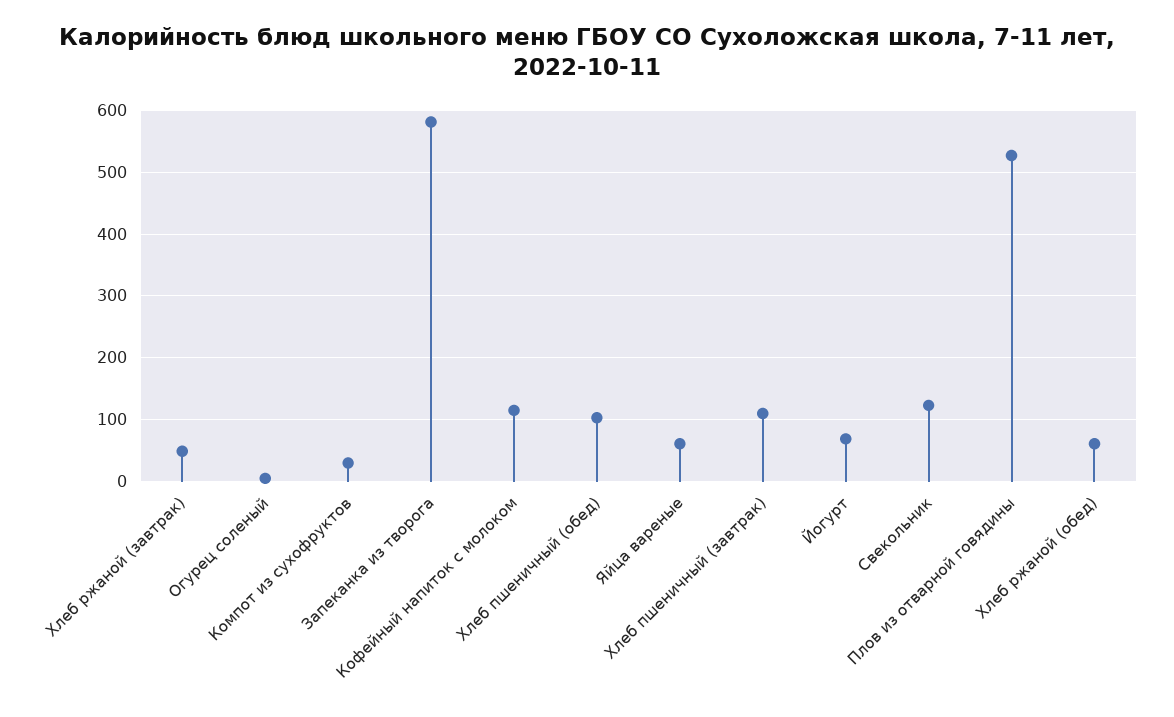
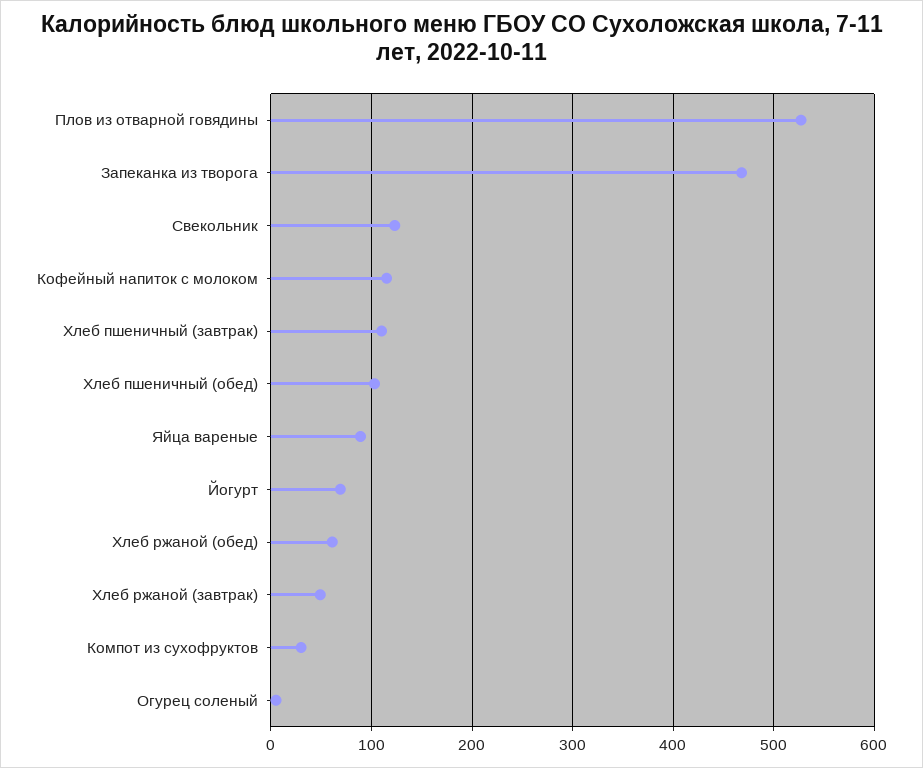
Запеканка из творога: 580 -> 470
Яйца вареные: 60 -> 90

